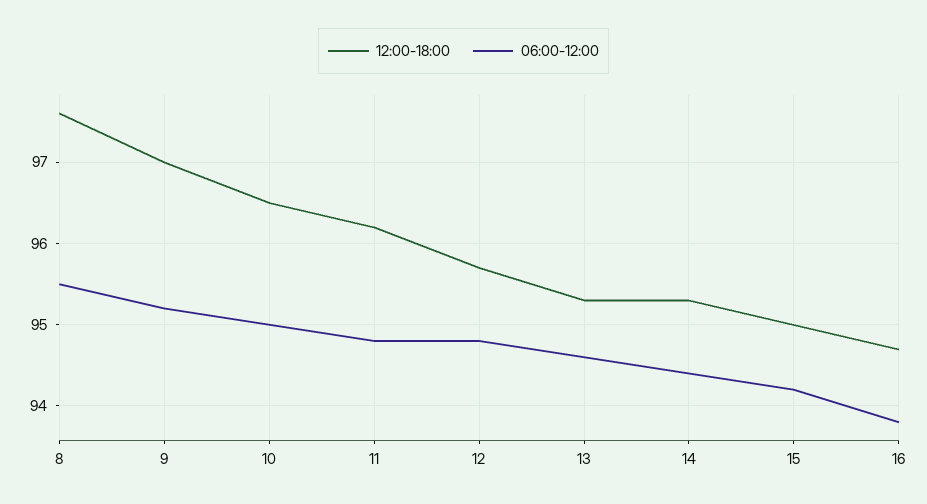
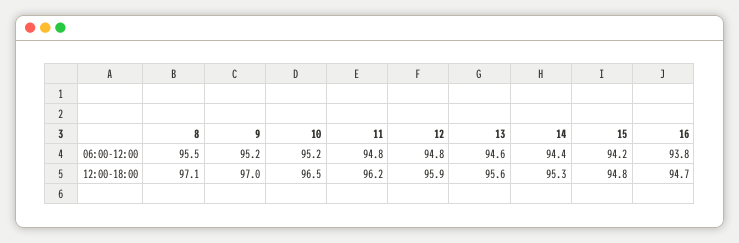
12:00-18:00, 8: 97.6 -> 97.1
06:00-12:00, 10: 95 -> 95.2
12:00-18:00, 12: 95.7 -> 95.9
12:00-18:00, 13: 95.3 -> 95.6
12:00-18:00, 15: 95 -> 94.8

